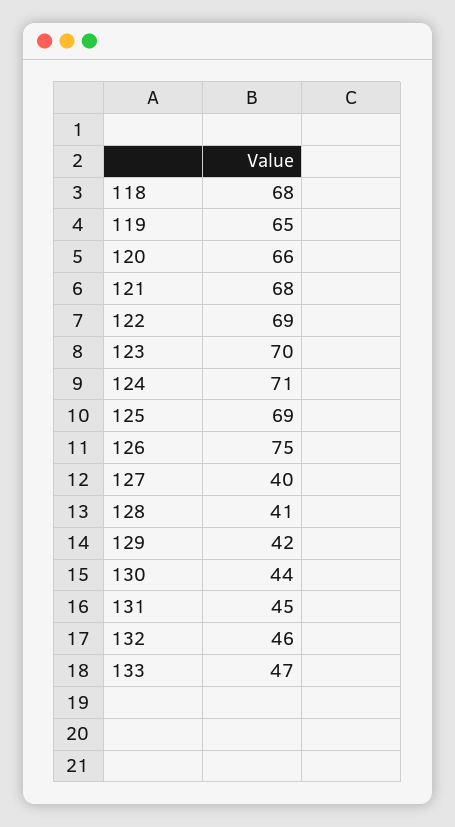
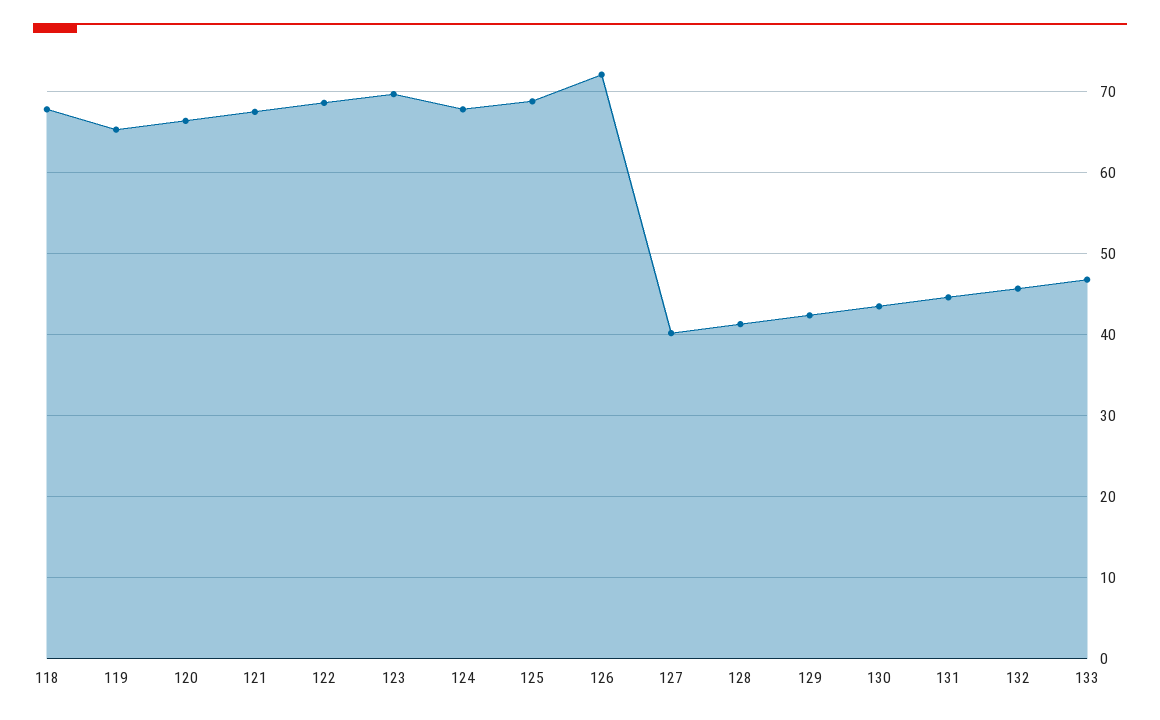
124: 71 -> 68
126: 75 -> 72

